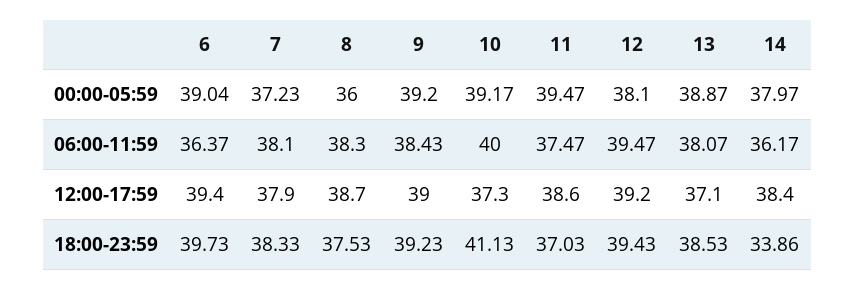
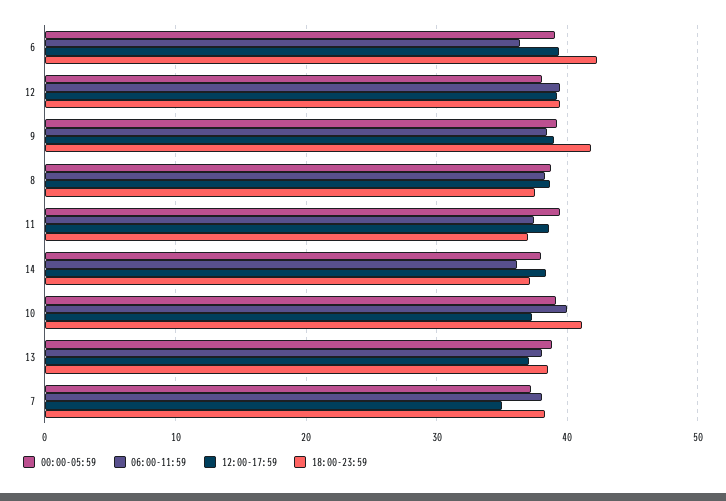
00:00-05:59, 8: 36 -> 39
12:00-17:59, 7: 37.9 -> 35
18:00-23:59, 6: 39.73 -> 42
18:00-23:59, 9: 39.23 -> 42
18:00-23:59, 14: 33.86 -> 37

